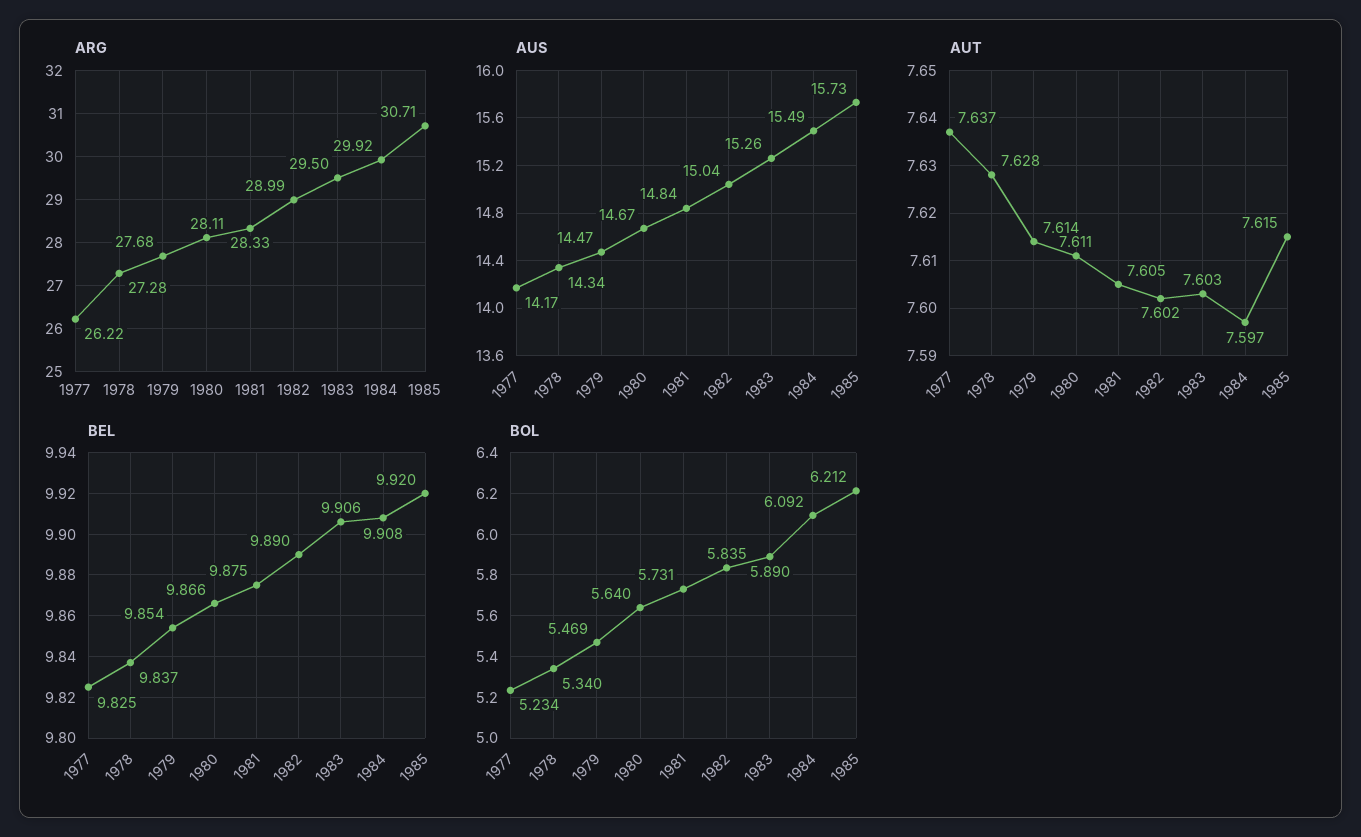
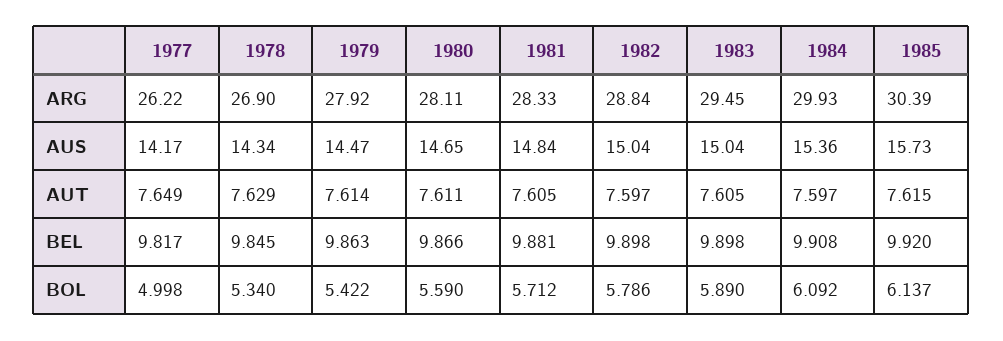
ARG, 1978: 27.28 -> 26.9
ARG, 1979: 27.68 -> 27.92
ARG, 1982: 28.99 -> 28.84
ARG, 1983: 29.5 -> 29.45
ARG, 1984: 29.92 -> 29.93
ARG, 1985: 30.71 -> 30.39
AUS, 1980: 14.67 -> 14.65
AUS, 1983: 15.26 -> 15.04
AUS, 1984: 15.49 -> 15.36
AUT, 1977: 7.637 -> 7.649
AUT, 1978: 7.628 -> 7.629
AUT, 1982: 7.602 -> 7.597
AUT, 1983: 7.603 -> 7.605
BEL, 1977: 9.825 -> 9.817
BEL, 1978: 9.837 -> 9.845
BEL, 1979: 9.854 -> 9.863
BEL, 1981: 9.875 -> 9.881
BEL, 1982: 9.89 -> 9.898
BEL, 1983: 9.906 -> 9.898
BOL, 1977: 5.234 -> 4.998
BOL, 1979: 5.469 -> 5.422
BOL, 1980: 5.64 -> 5.59
BOL, 1981: 5.731 -> 5.712
BOL, 1982: 5.835 -> 5.786
BOL, 1985: 6.212 -> 6.137

